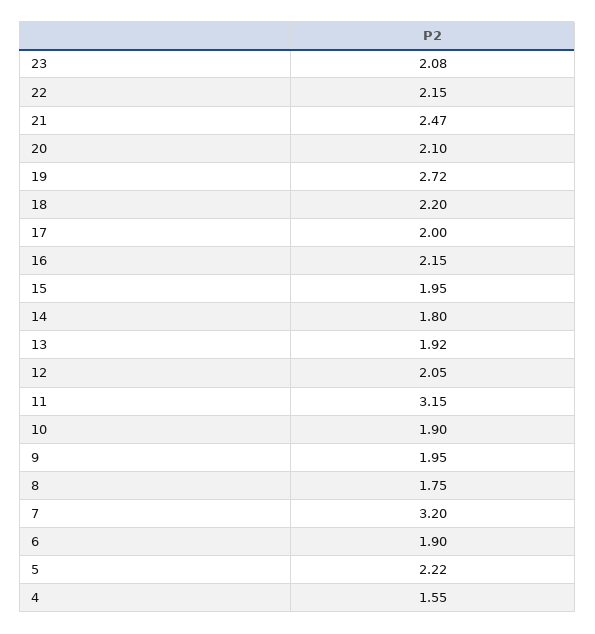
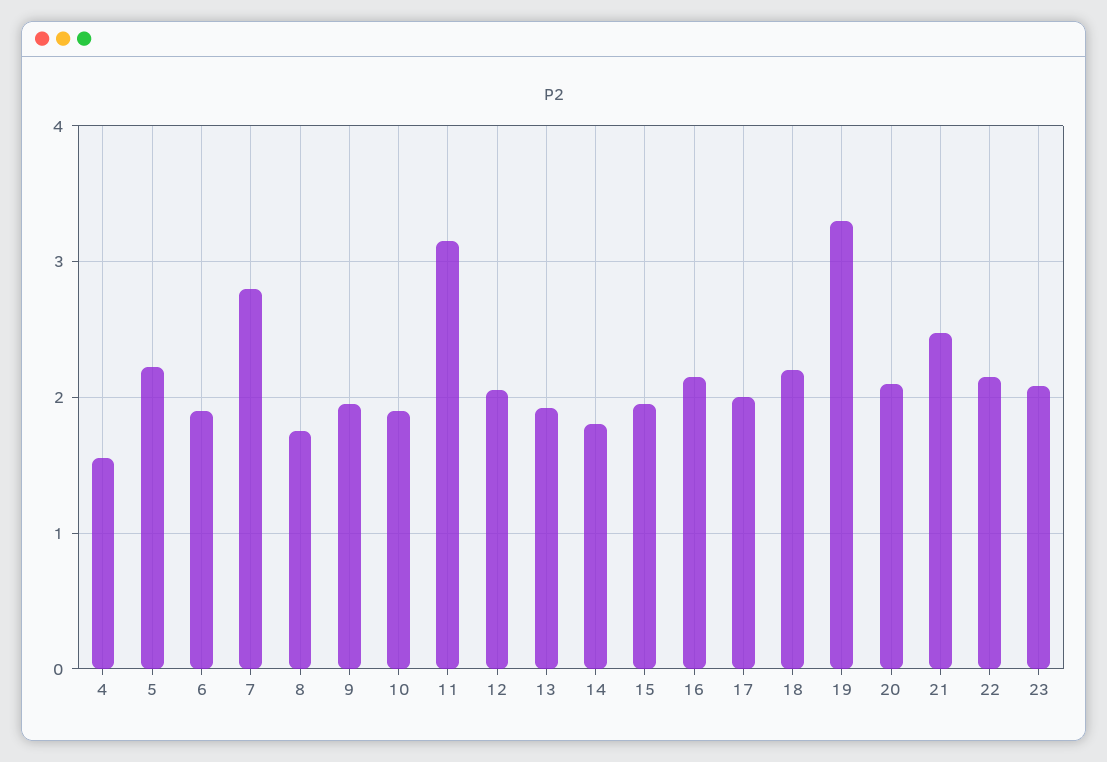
19: 2.72 -> 3.3
7: 3.2 -> 2.8

